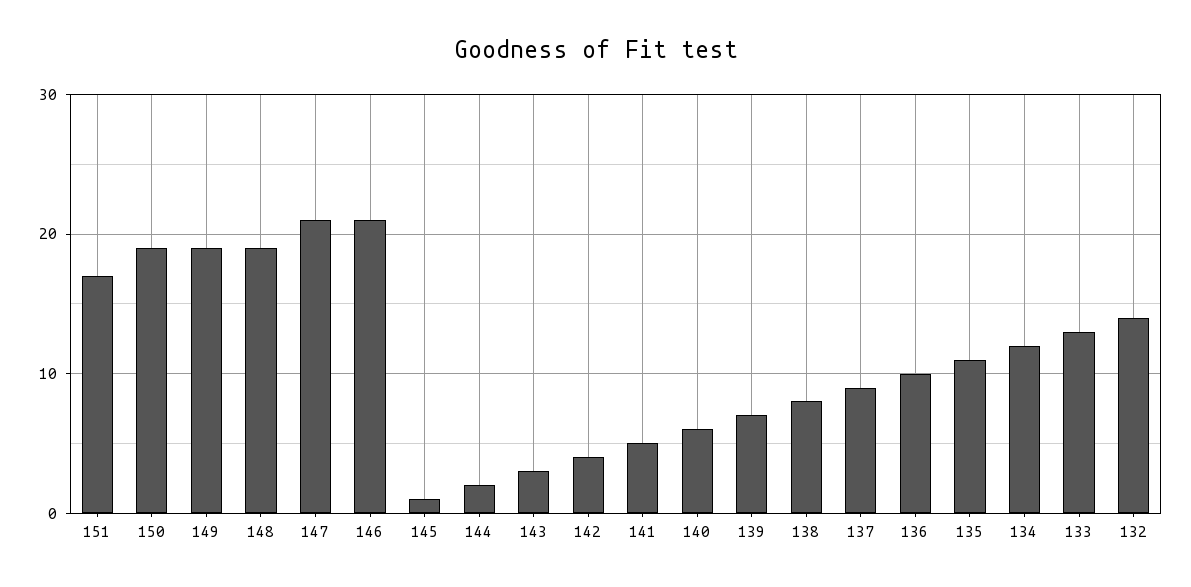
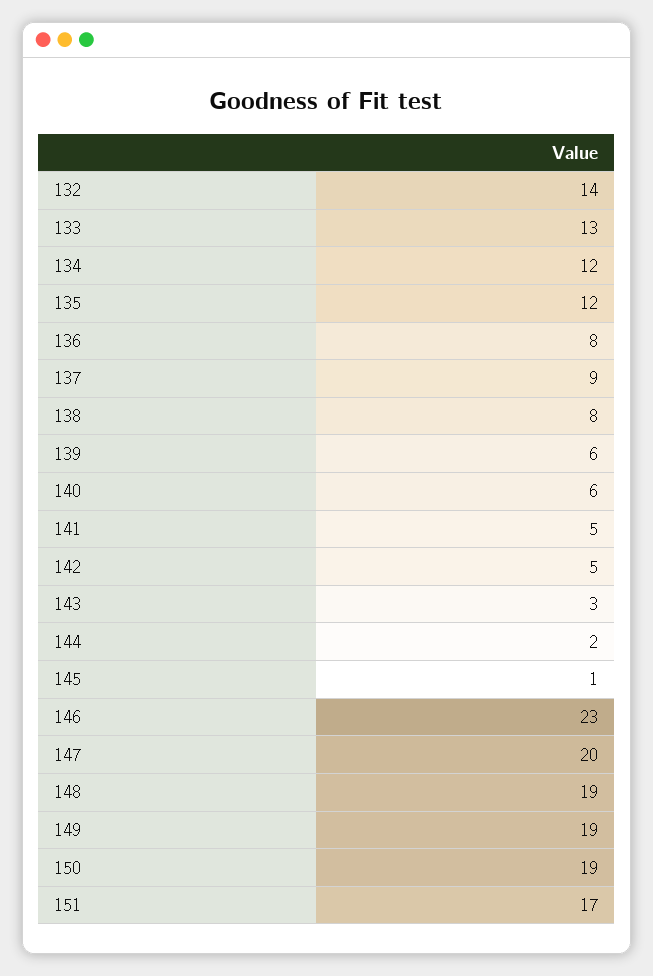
147: 21 -> 20
146: 21 -> 23
142: 4 -> 5
139: 7 -> 6
136: 10 -> 8
135: 11 -> 12

